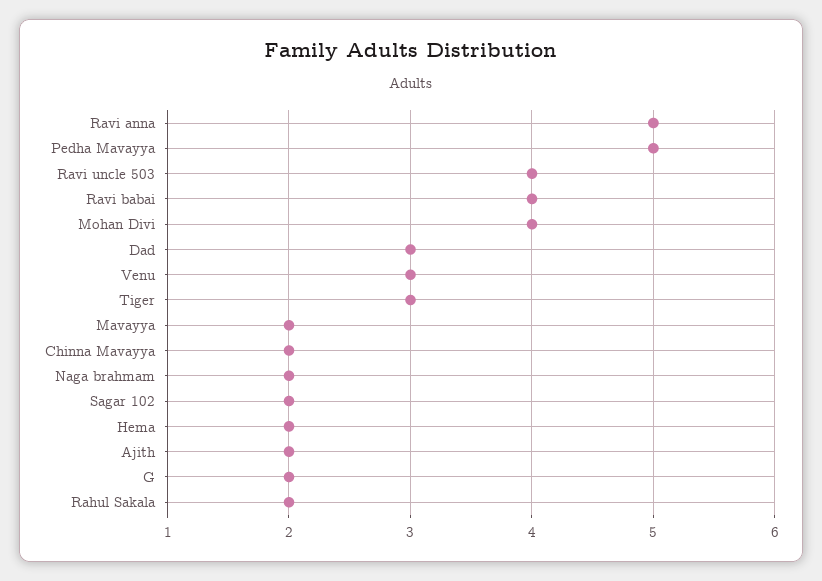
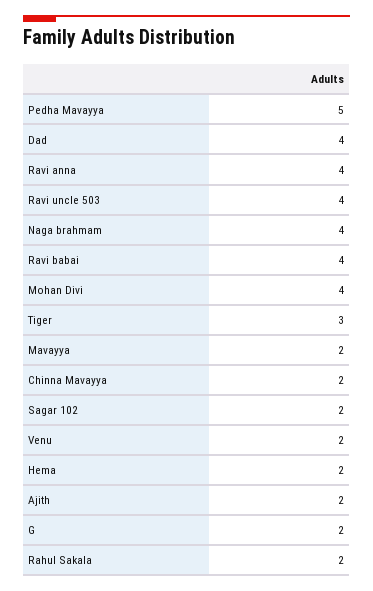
Ravi anna: 5 -> 4
Dad: 3 -> 4
Venu: 3 -> 2
Naga brahmam: 2 -> 4

